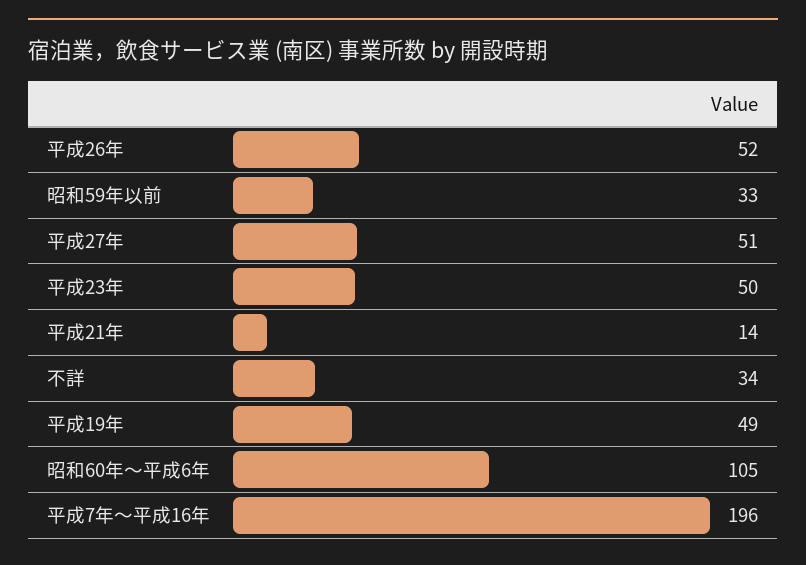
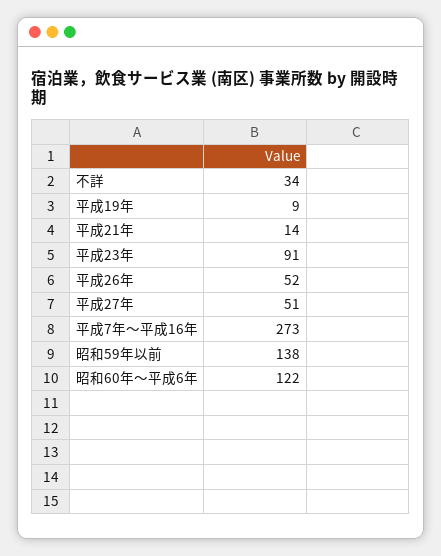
昭和59年以前: 33 -> 138
平成23年: 50 -> 91
平成19年: 49 -> 9
昭和60年～平成6年: 105 -> 122
平成7年～平成16年: 196 -> 273

